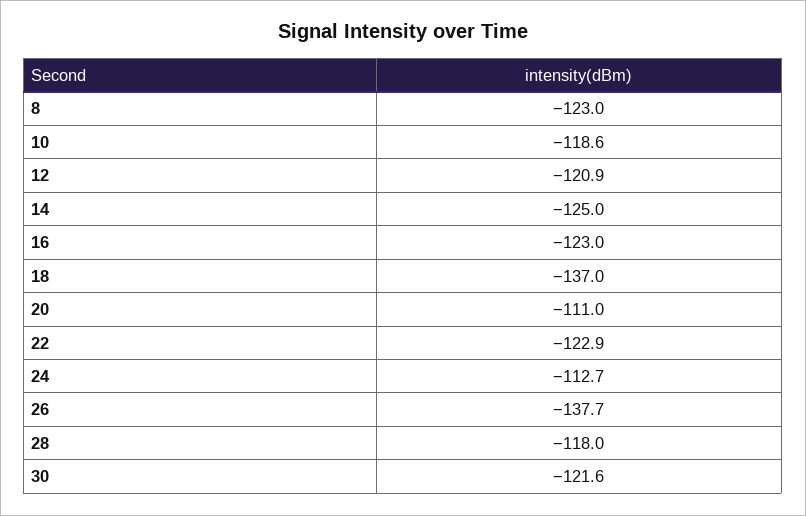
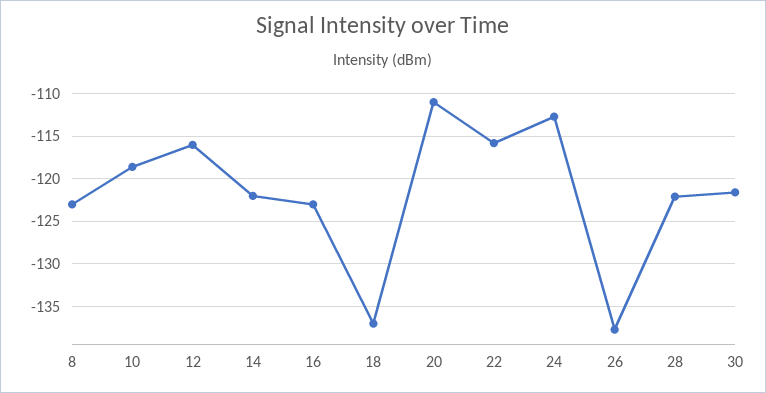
12: -120.9 -> -116
14: -125 -> -122
22: -122.9 -> -116
28: -118 -> -122

